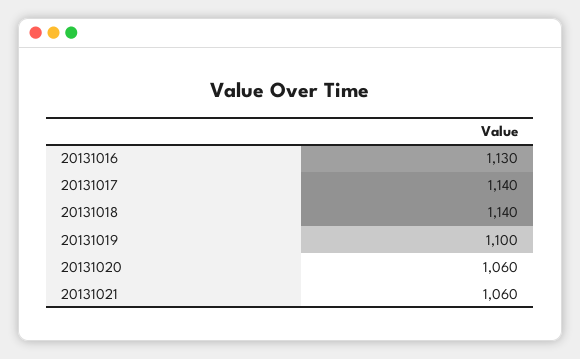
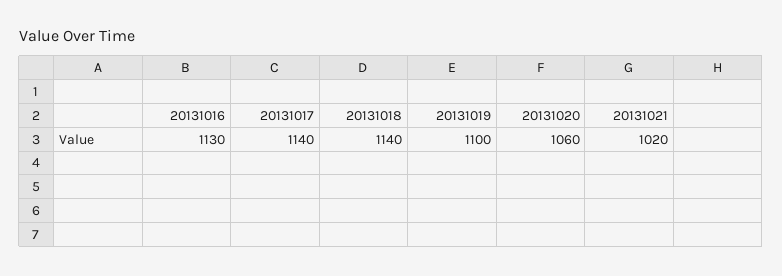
20131021: 1060 -> 1020

